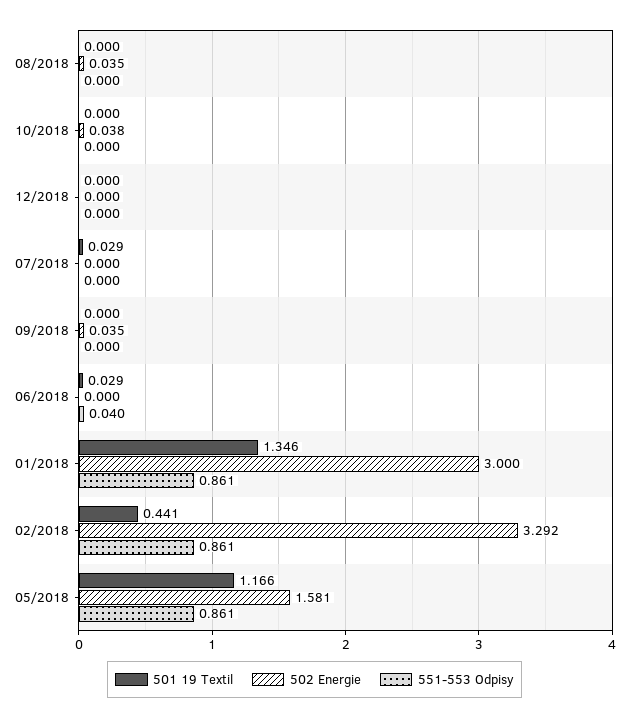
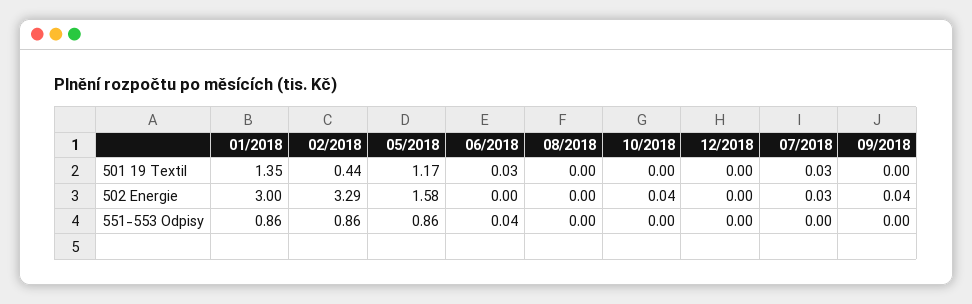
502 Energie, 08/2018: 0.035 -> 0
502 Energie, 07/2018: 0 -> 0.03

